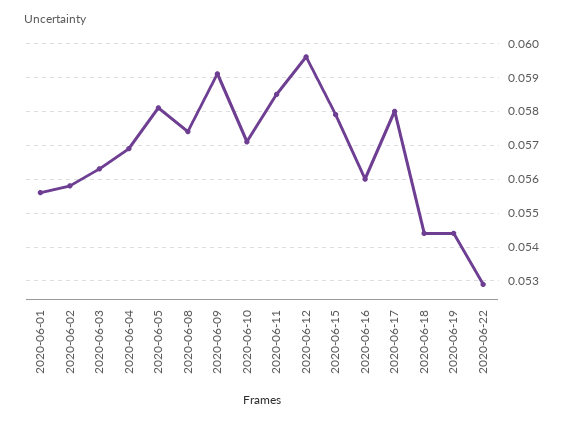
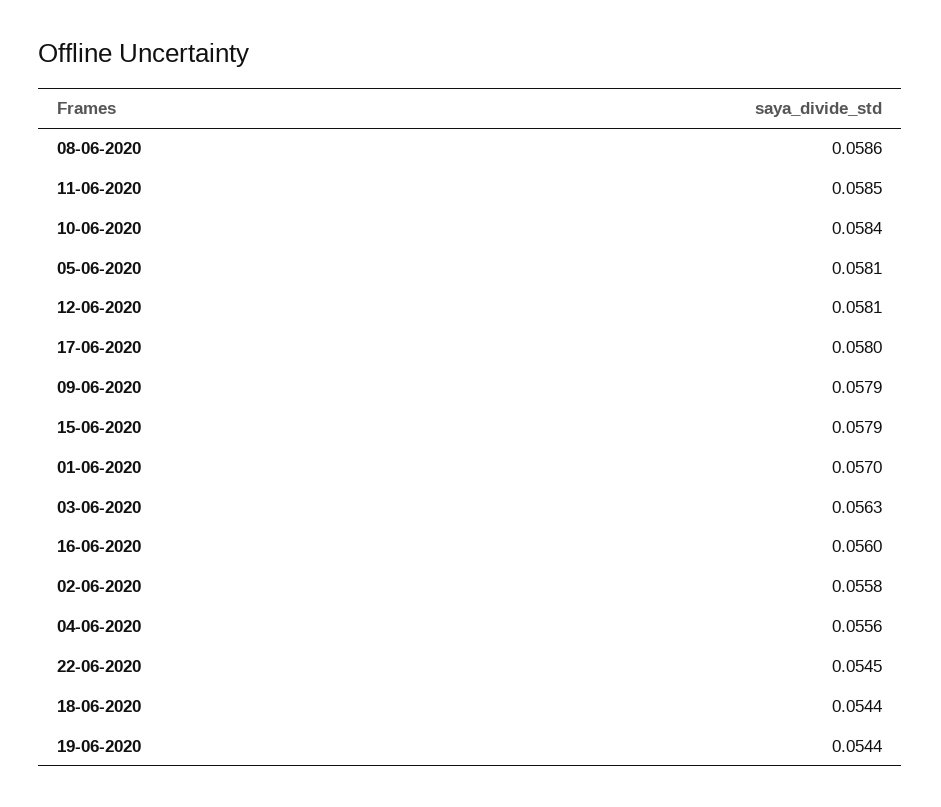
2020-06-01: 0.0555 -> 0.057
2020-06-04: 0.057 -> 0.0556
2020-06-08: 0.0575 -> 0.0586
2020-06-09: 0.059 -> 0.0579
2020-06-10: 0.057 -> 0.0584
2020-06-12: 0.0595 -> 0.0581
2020-06-22: 0.053 -> 0.0545

